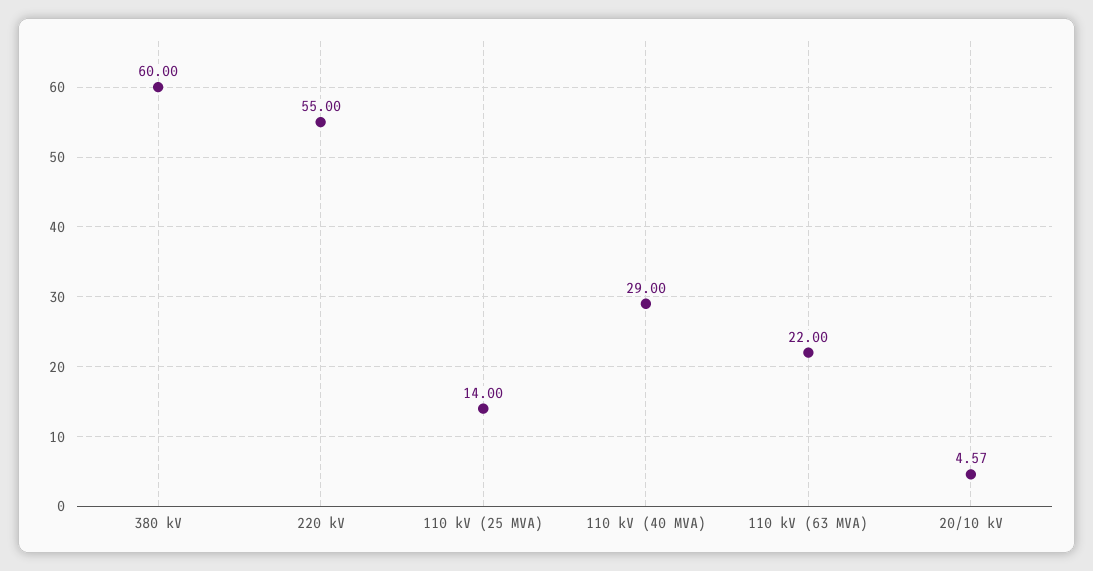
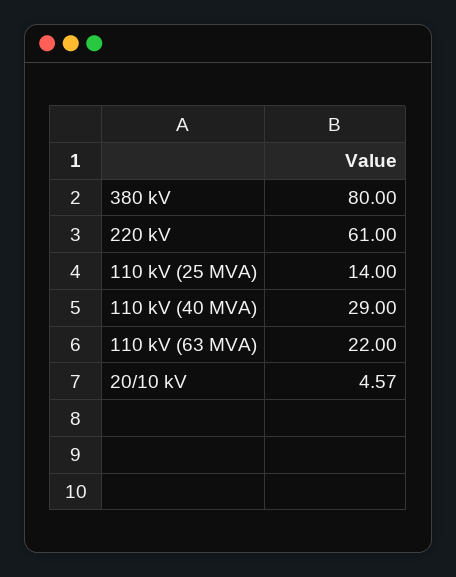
380 kV: 60 -> 80
220 kV: 55 -> 61

